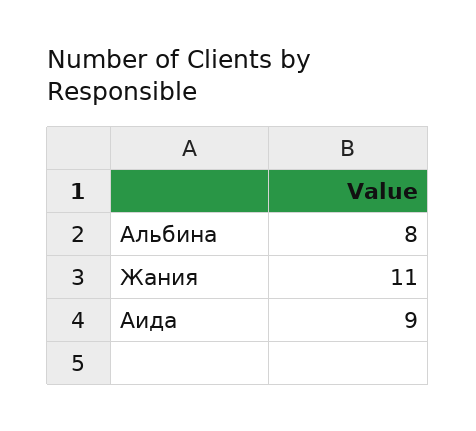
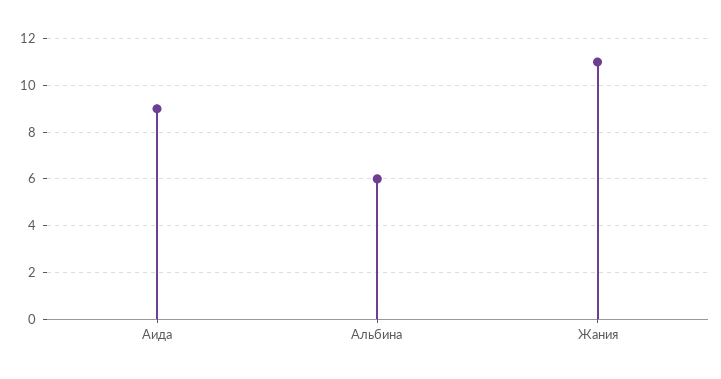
Альбина: 8 -> 6

